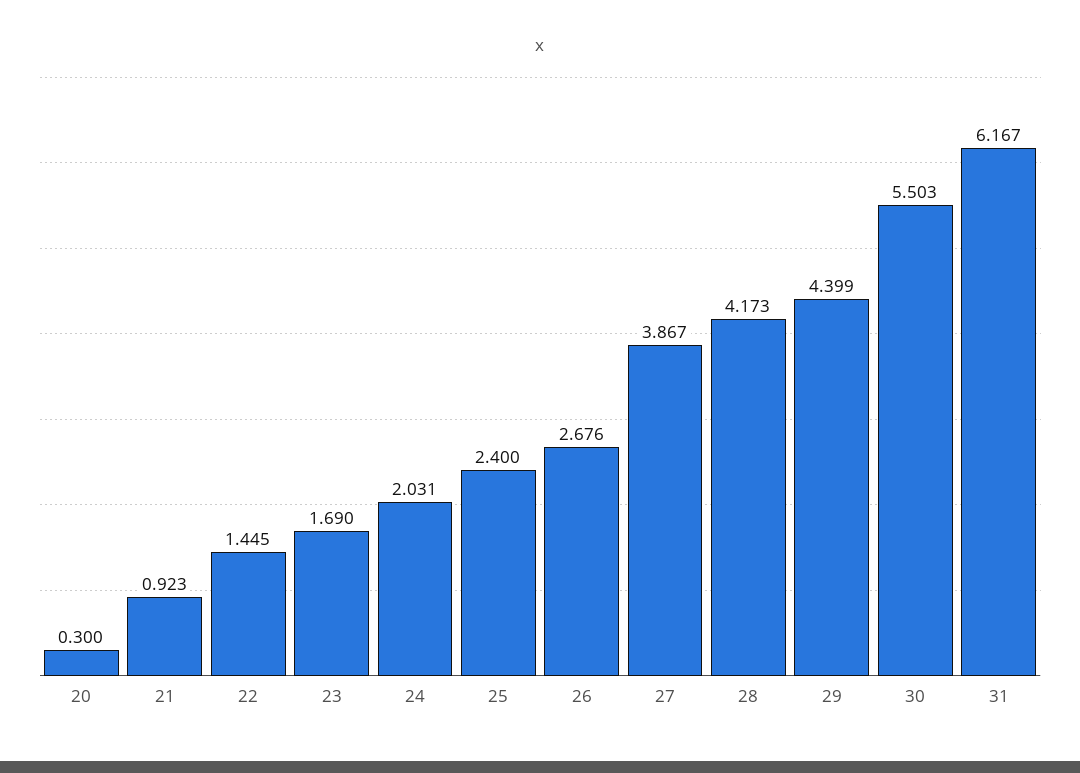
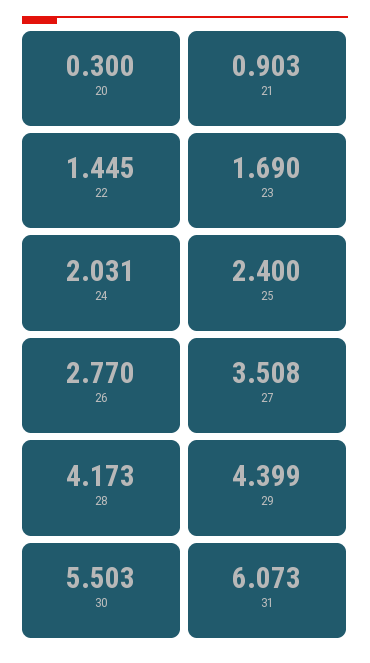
21: 0.923 -> 0.903
26: 2.676 -> 2.77
27: 3.867 -> 3.508
31: 6.167 -> 6.073

